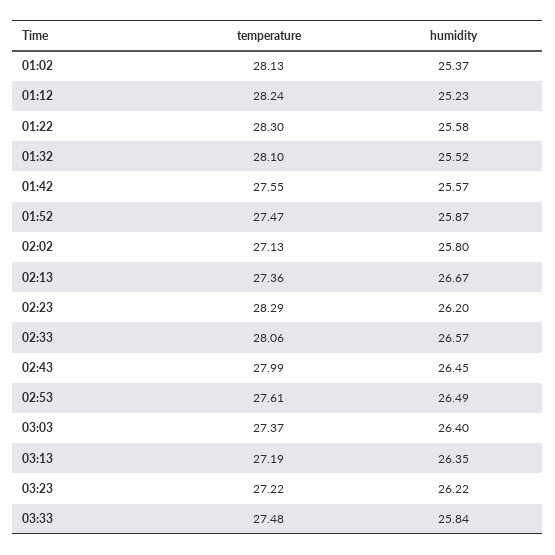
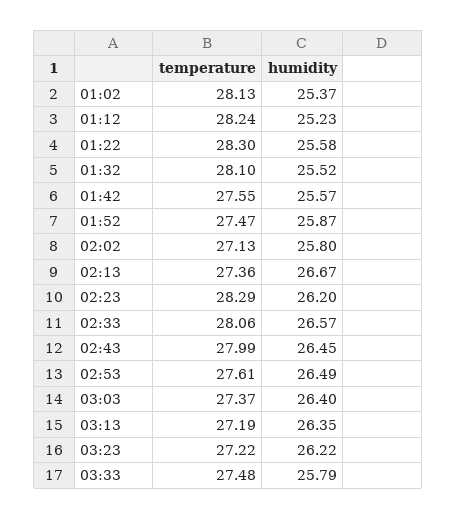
humidity, 03:33: 25.84 -> 25.79

